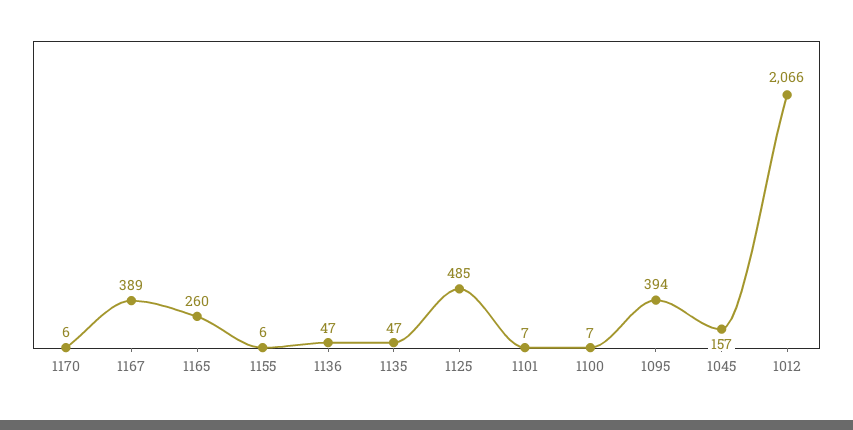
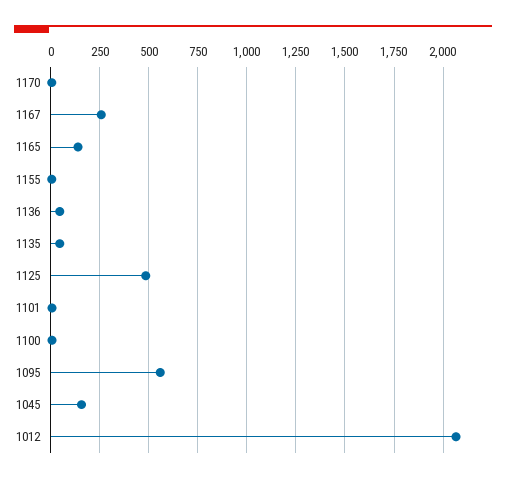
1167: 389 -> 250
1165: 260 -> 150
1095: 394 -> 550

